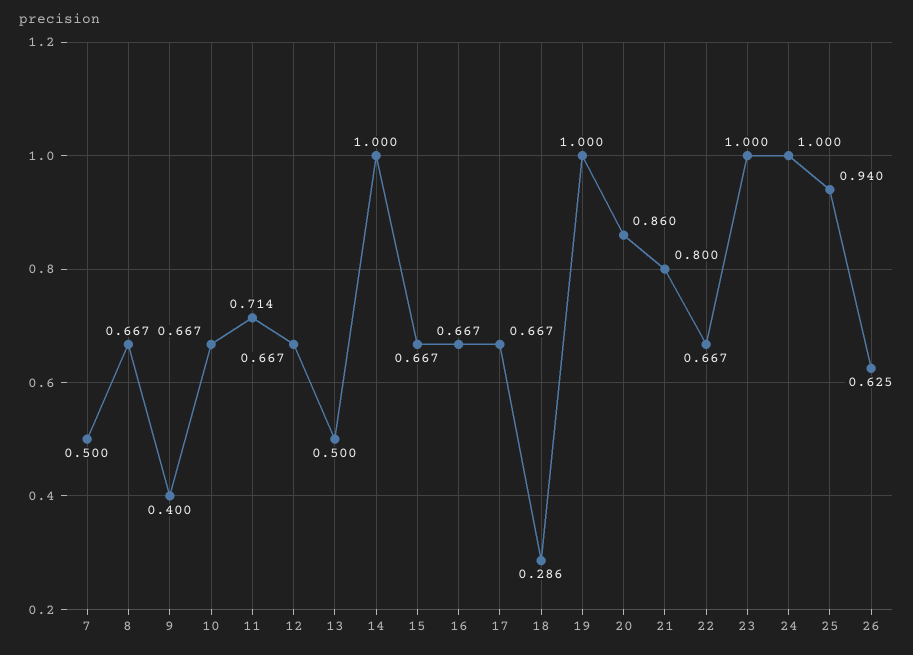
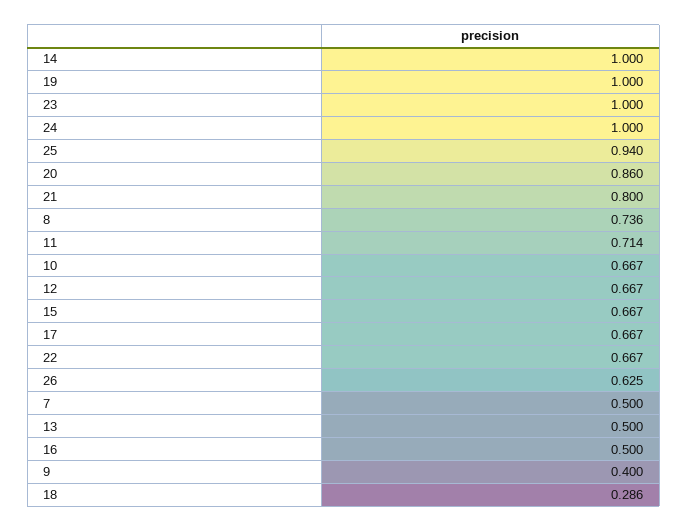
8: 0.667 -> 0.736
16: 0.667 -> 0.5

